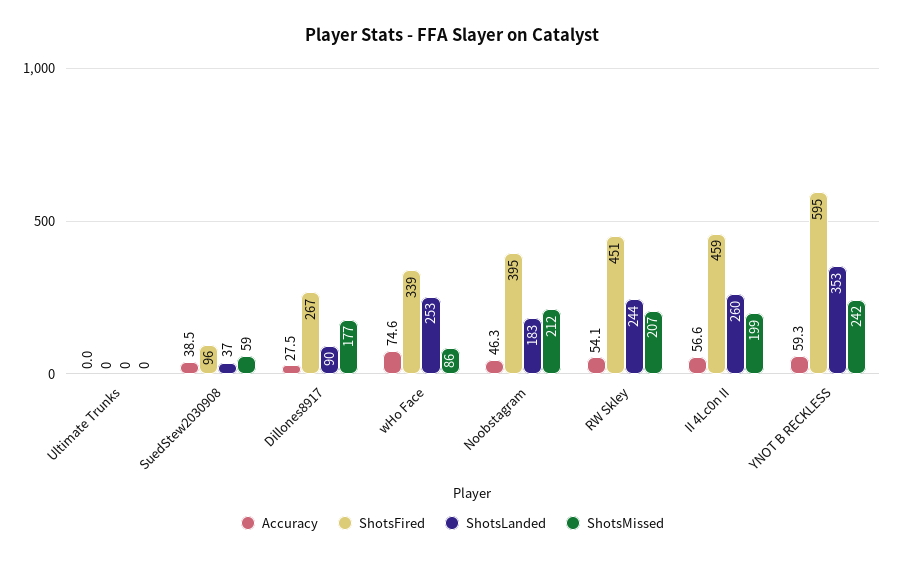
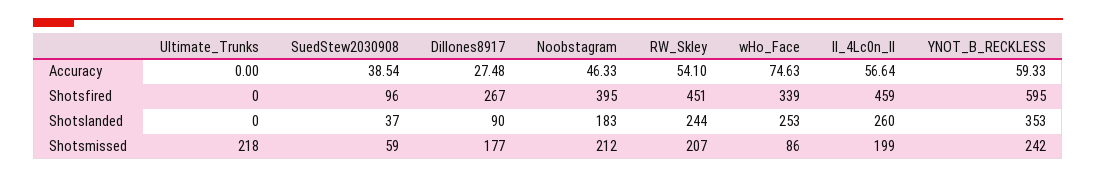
ShotsMissed, Ultimate Trunks: 0 -> 218

